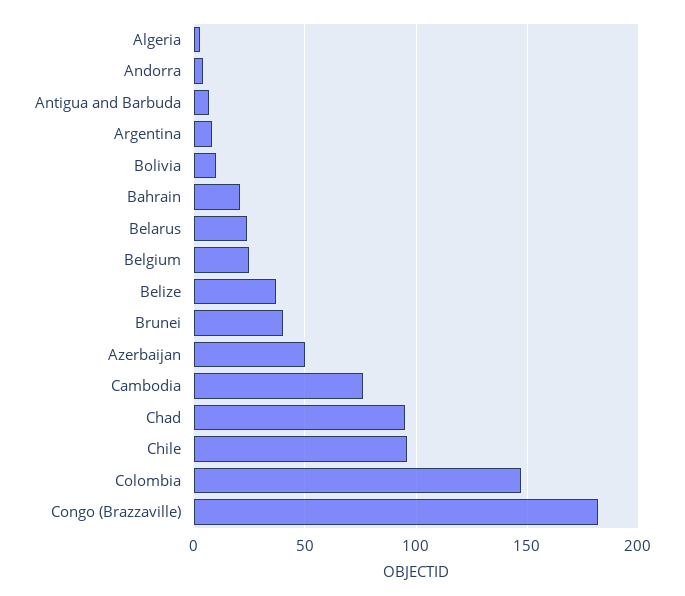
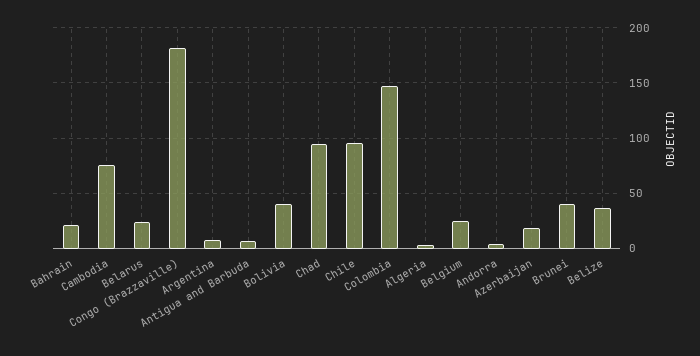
Bolivia: 10 -> 40
Azerbaijan: 50 -> 20

